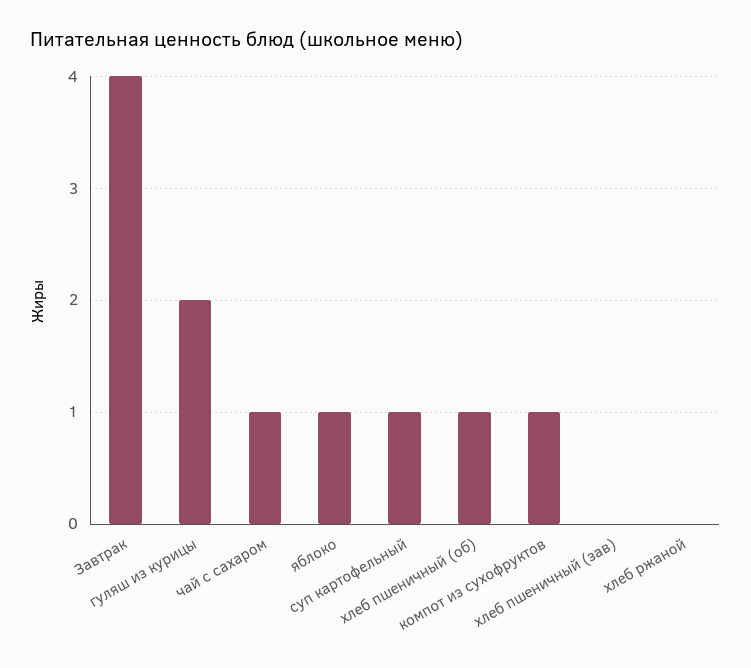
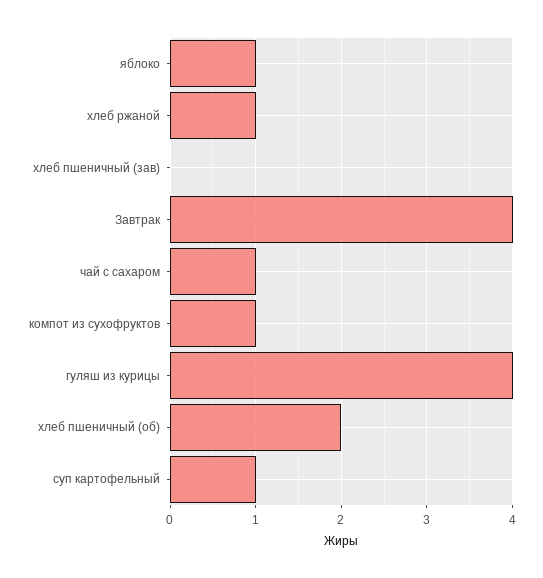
гуляш из курицы: 2 -> 4
хлеб пшеничный (об): 1 -> 2
хлеб ржаной: 0 -> 1

